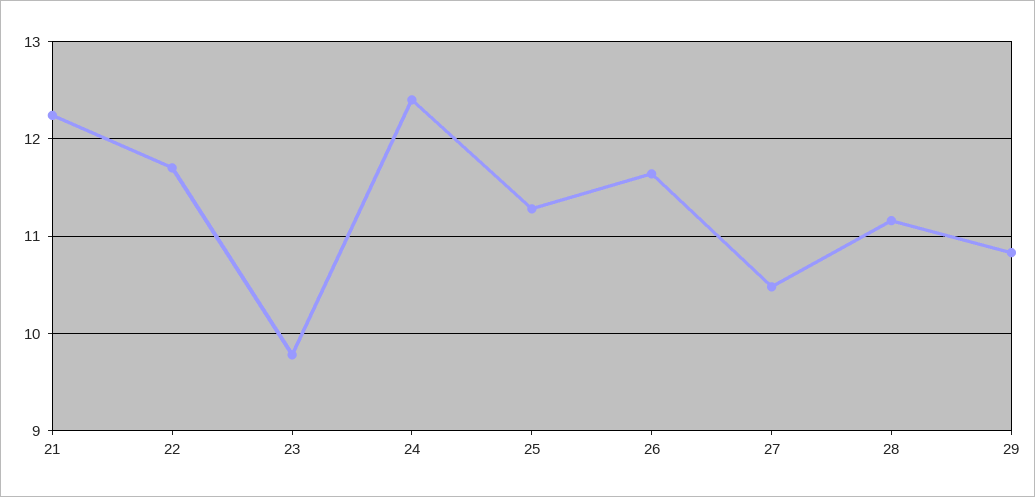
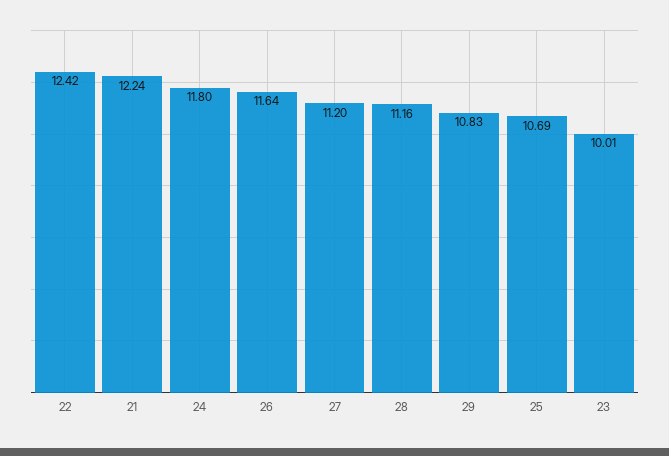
22: 11.7 -> 12.42
23: 9.8 -> 10.01
24: 12.4 -> 11.8
25: 11.3 -> 10.69
27: 10.5 -> 11.2

